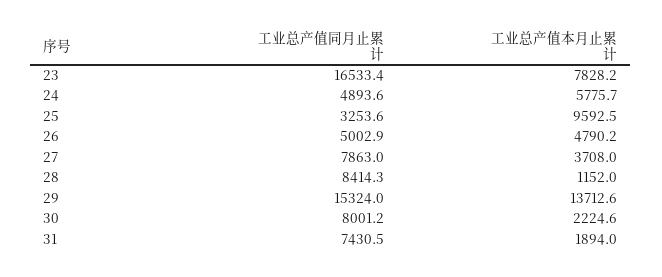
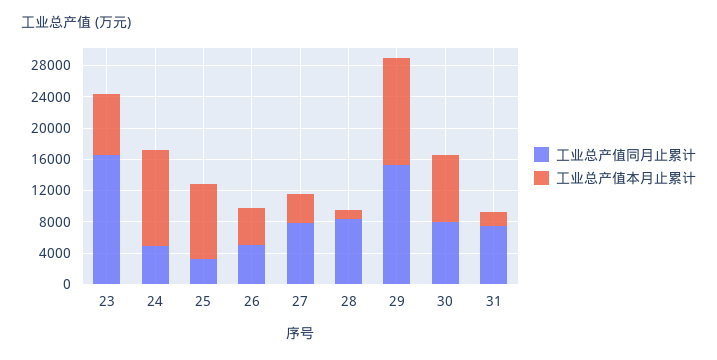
工业总产值本月止累计, 24: 5775.7 -> 12000
工业总产值本月止累计, 30: 2224.6 -> 8000

